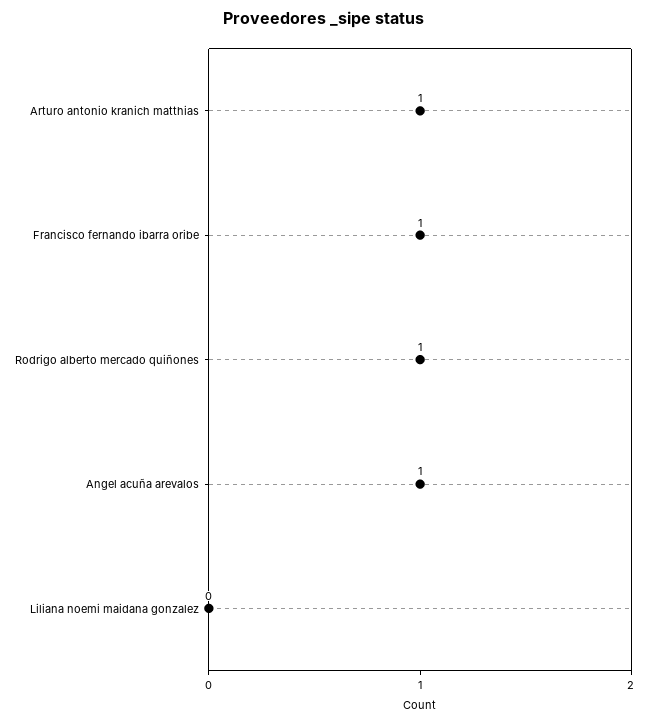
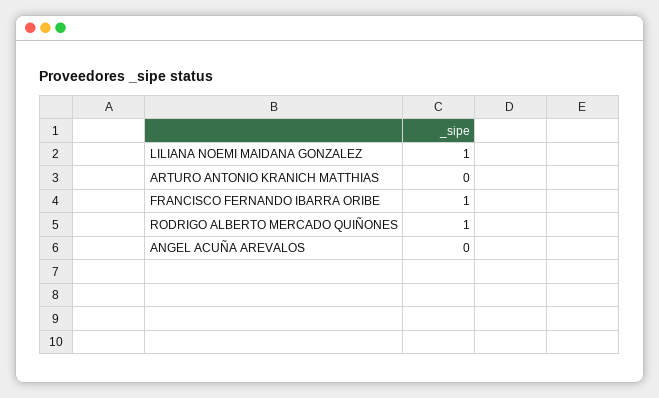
Arturo antonio kranich matthias: 1 -> 0
Angel acuña arevalos: 1 -> 0
Liliana noemi maidana gonzalez: 0 -> 1

